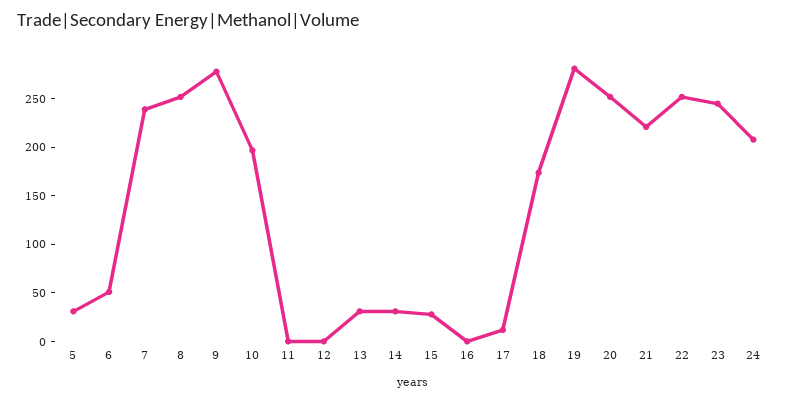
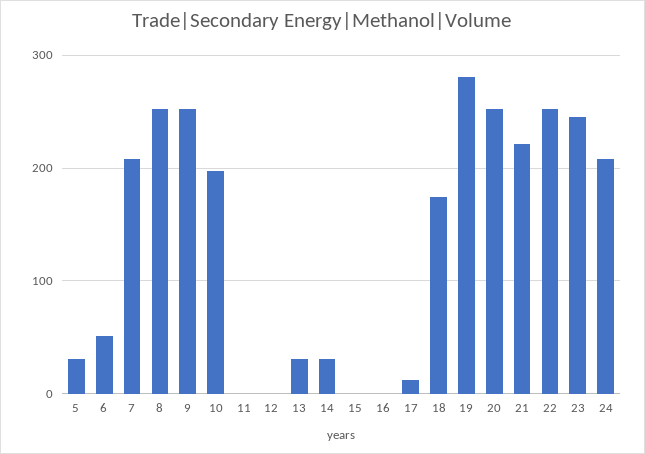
7: 240 -> 210
9: 280 -> 250
15: 30 -> 0

